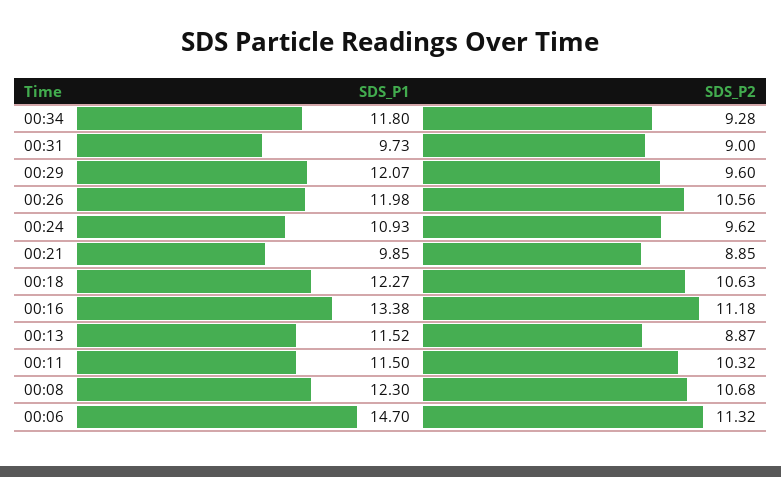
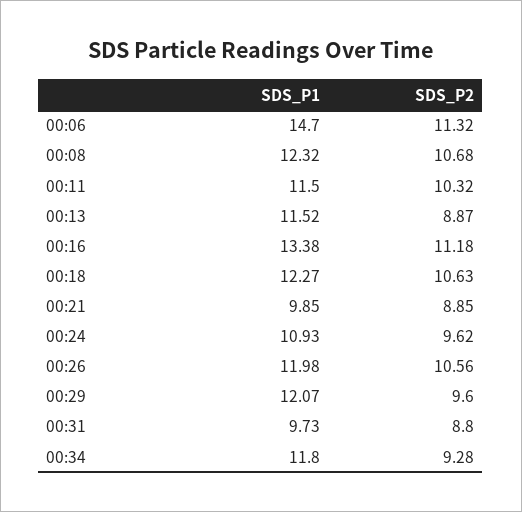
SDS_P2, 00:31: 9 -> 8.8
SDS_P1, 00:08: 12.3 -> 12.32

